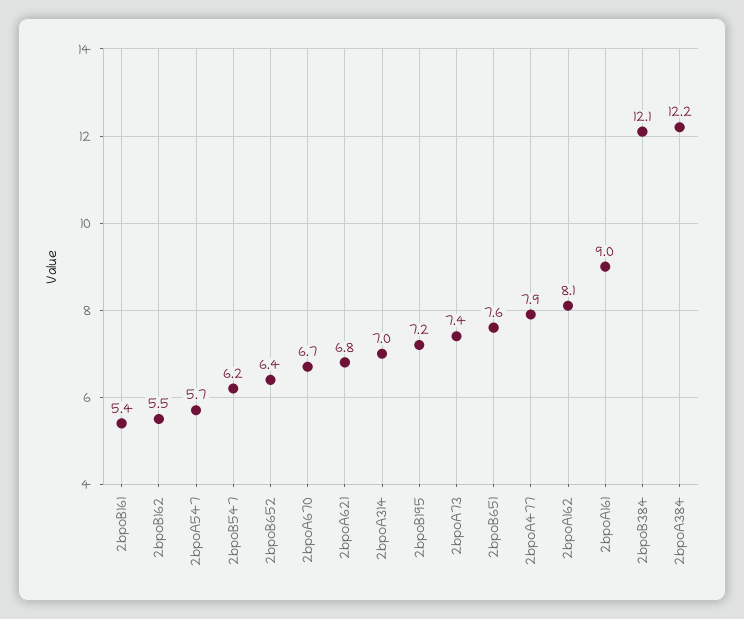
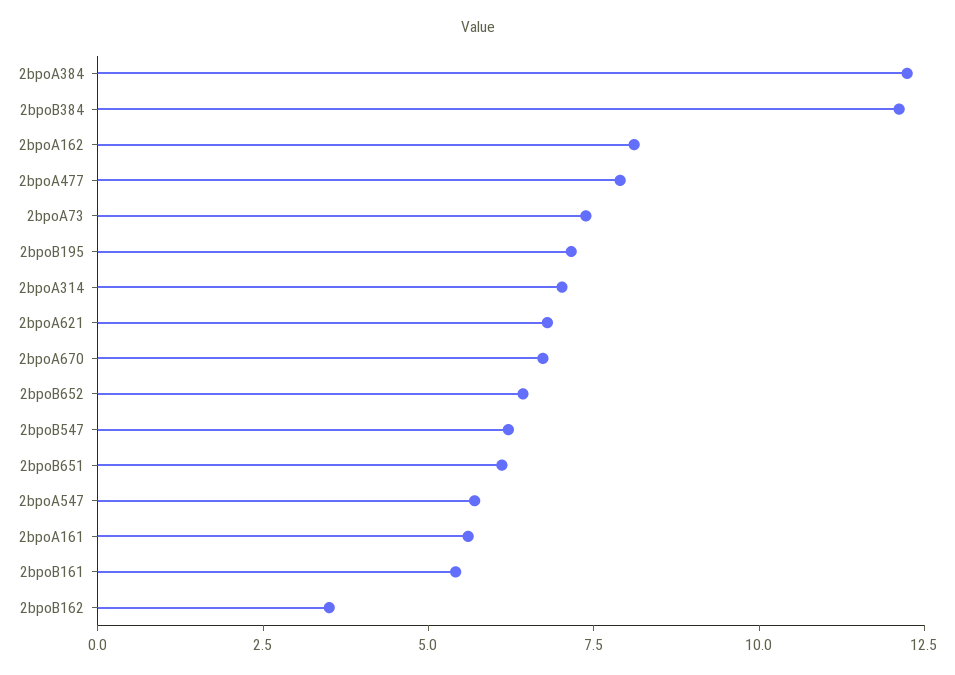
2bpoB162: 5.5 -> 3.5
2bpoB651: 7.6 -> 6
2bpoA161: 9 -> 5.5

